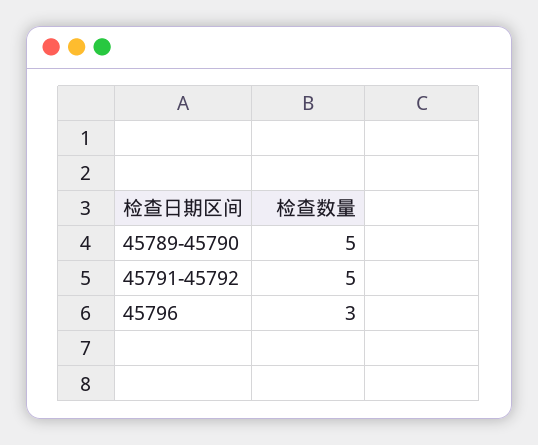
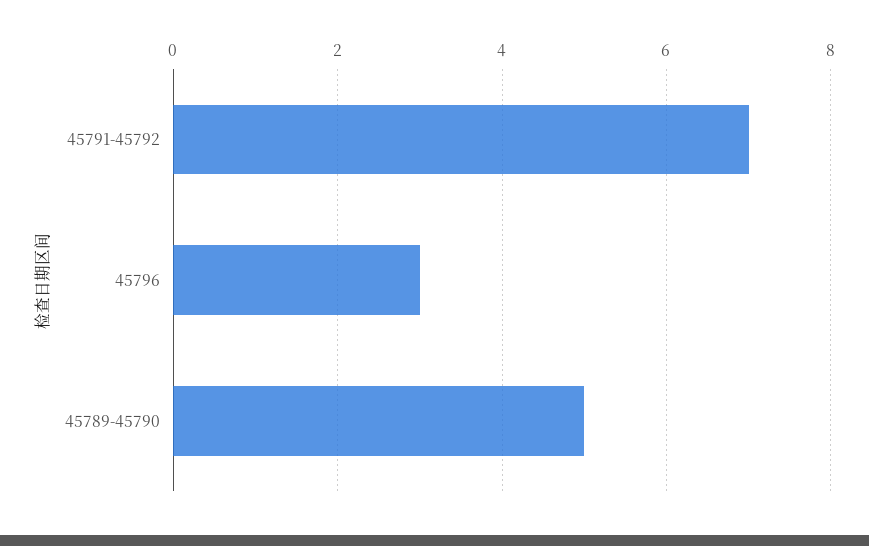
45791-45792: 5 -> 7

